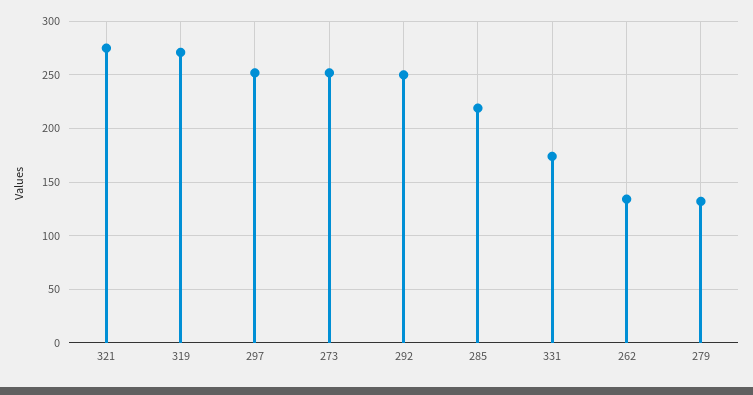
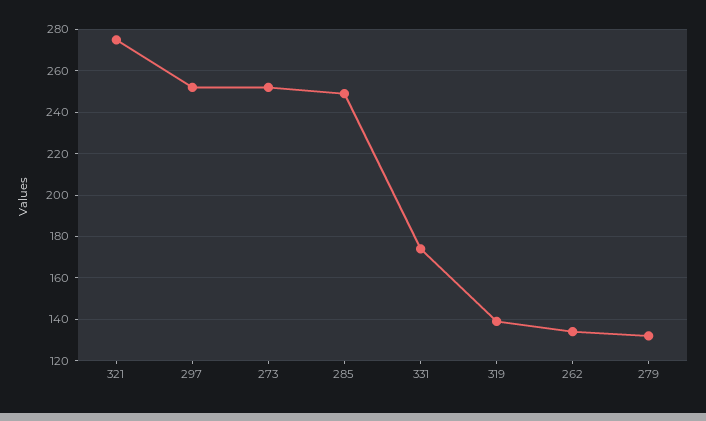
319: 270 -> 140
292: 250 -> none
285: 220 -> 250

